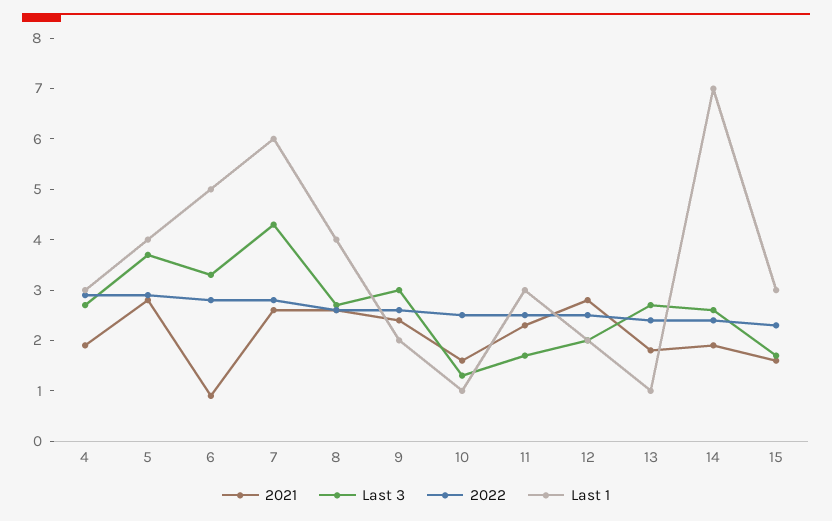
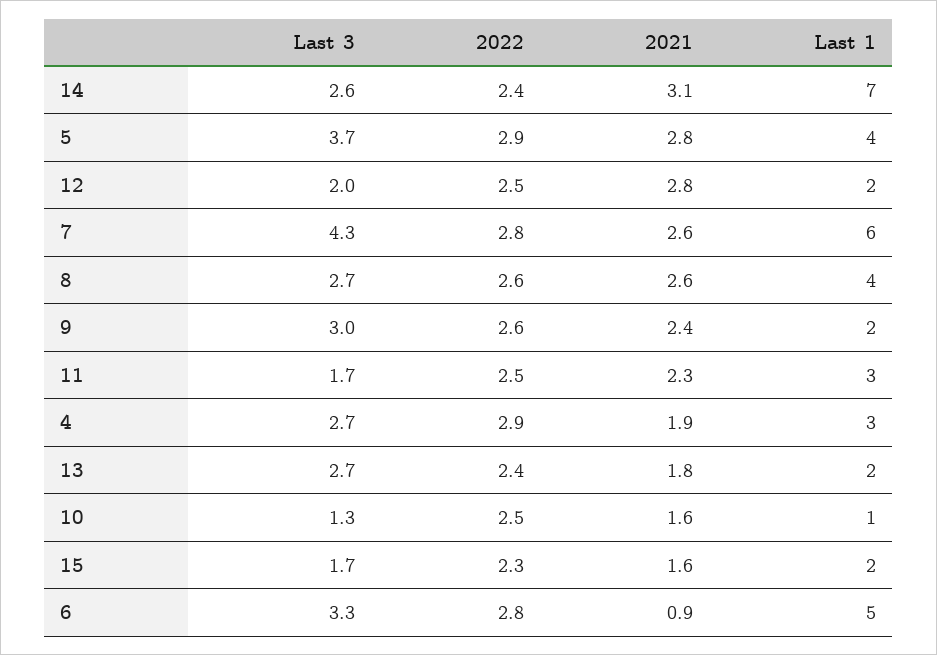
Last 1, 13: 1 -> 2
2021, 14: 2 -> 3.1
Last 1, 15: 3 -> 2

